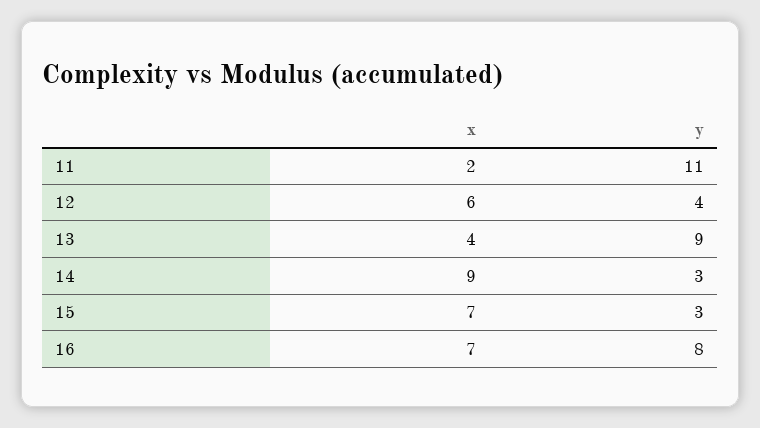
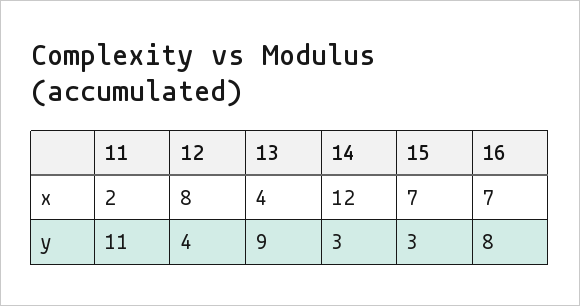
x, 12: 6 -> 8
x, 14: 9 -> 12

